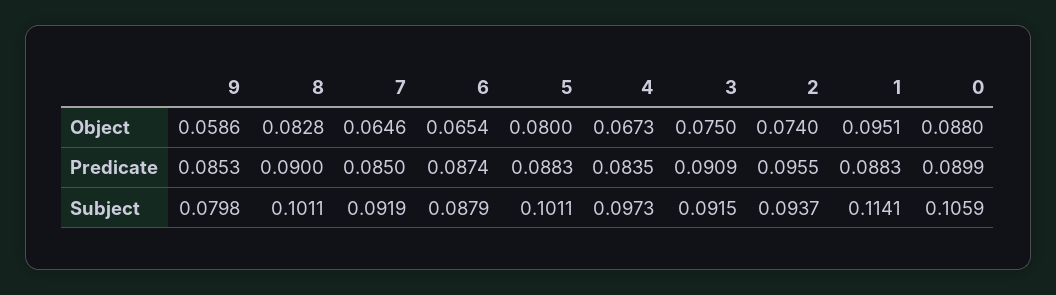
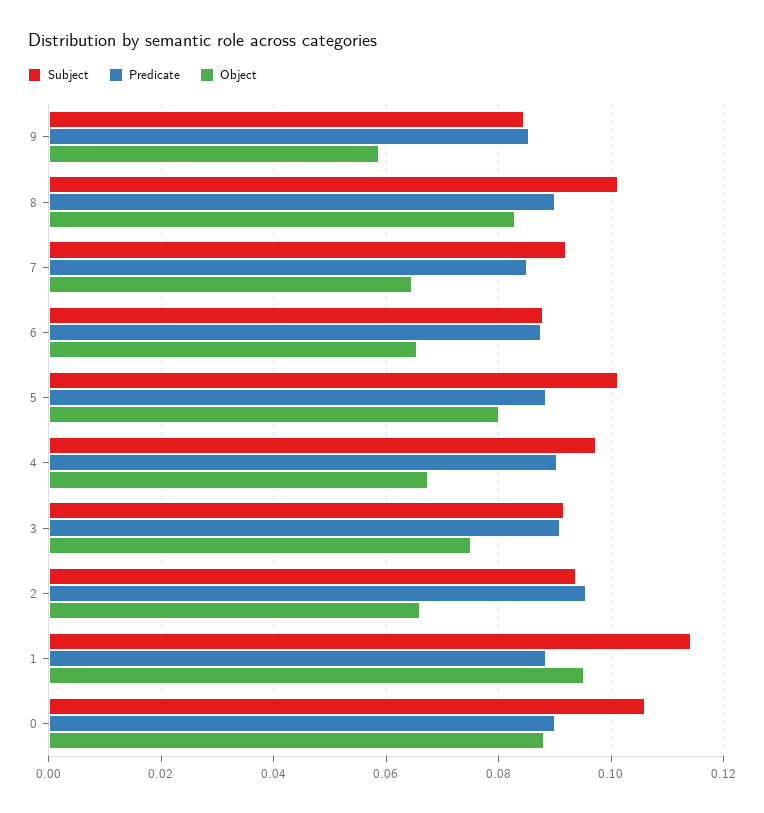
Object, 2: 0.074 -> 0.066
Predicate, 4: 0.0835 -> 0.09
Subject, 9: 0.0798 -> 0.084

